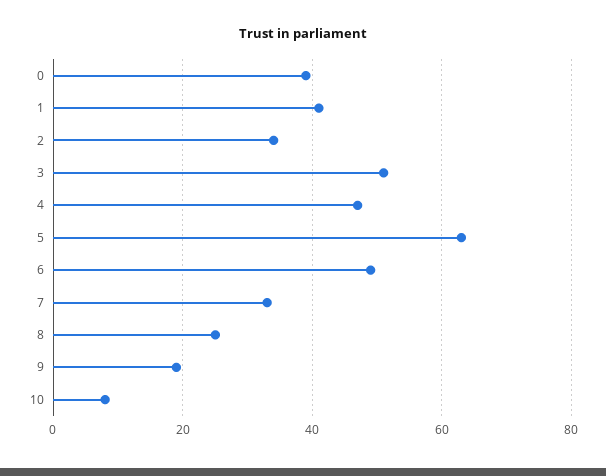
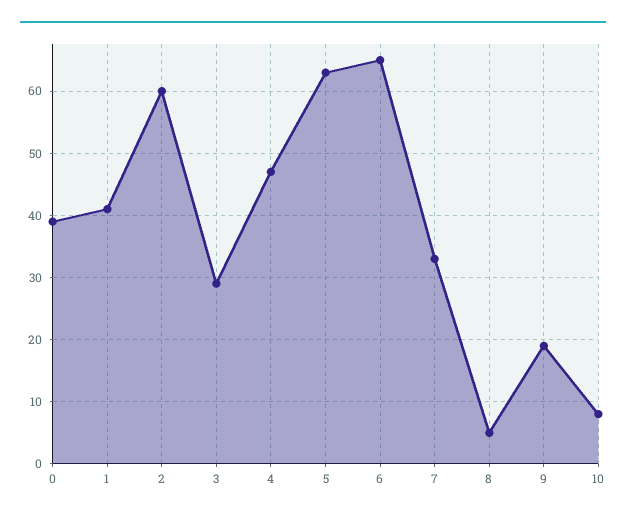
2: 35 -> 60
3: 50 -> 29
6: 50 -> 65
8: 25 -> 5

